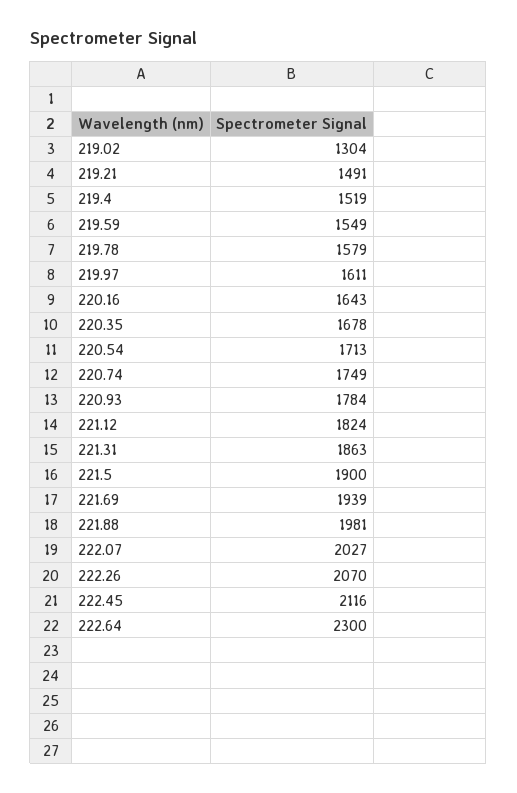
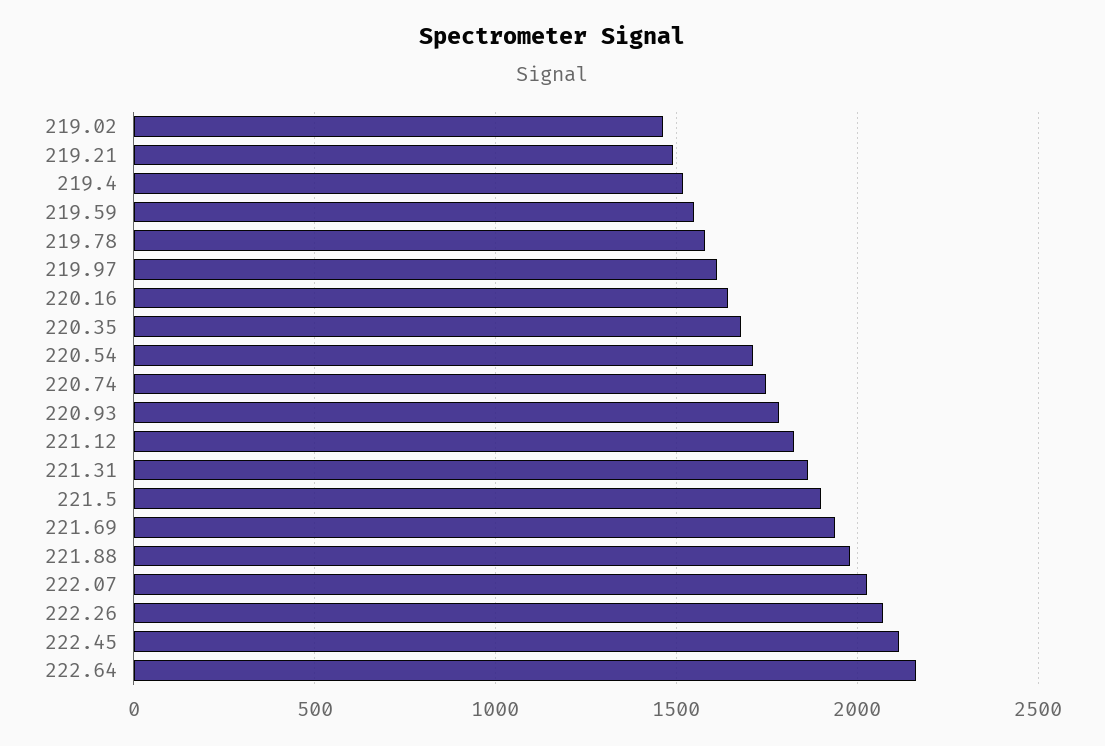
219.02: 1304 -> 1450
222.64: 2300 -> 2150

